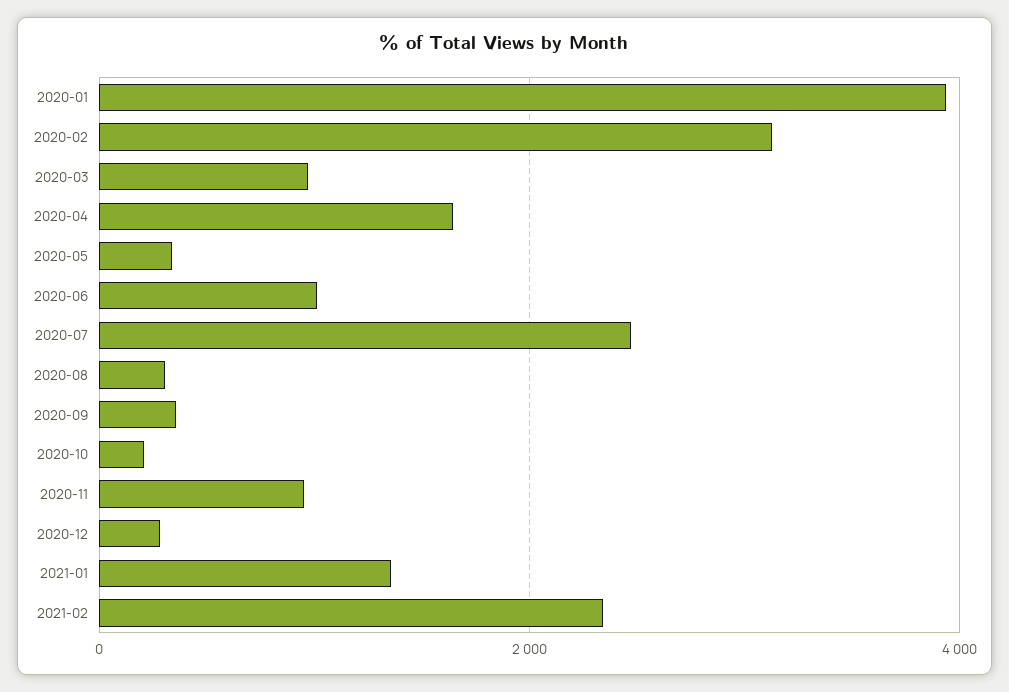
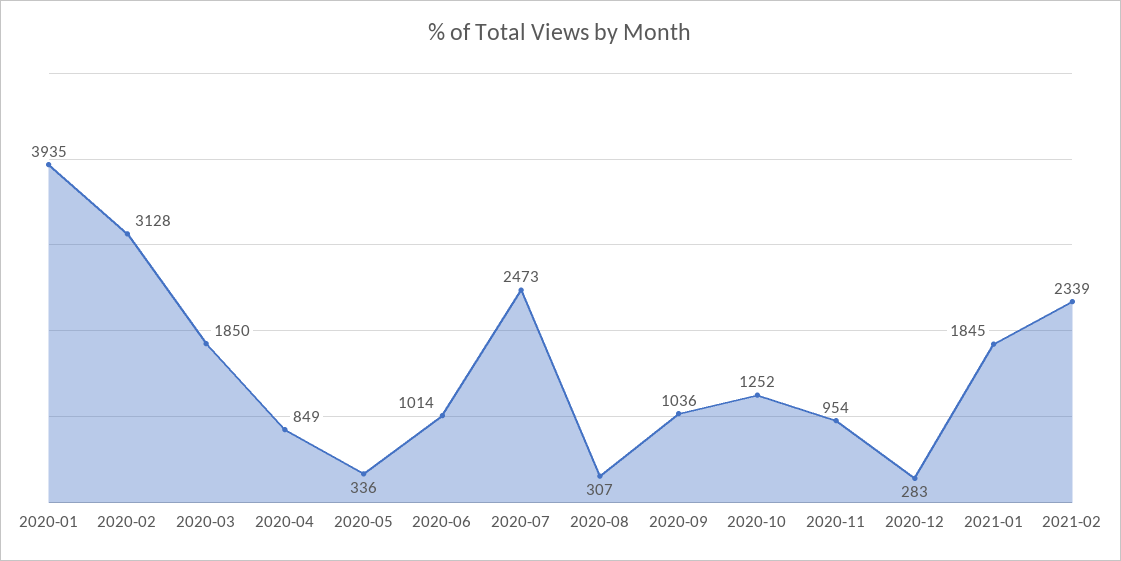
2020-03: 1000 -> 1850
2020-04: 1600 -> 849
2020-09: 400 -> 1036
2020-10: 200 -> 1252
2021-01: 1400 -> 1845

